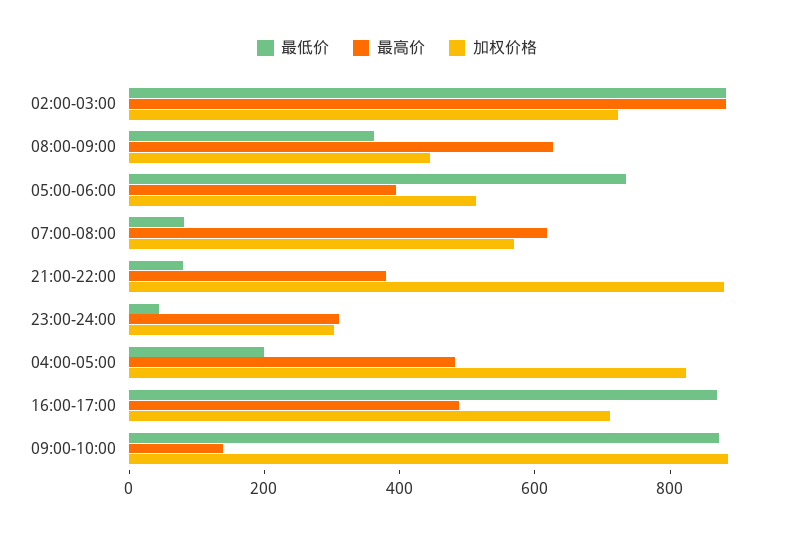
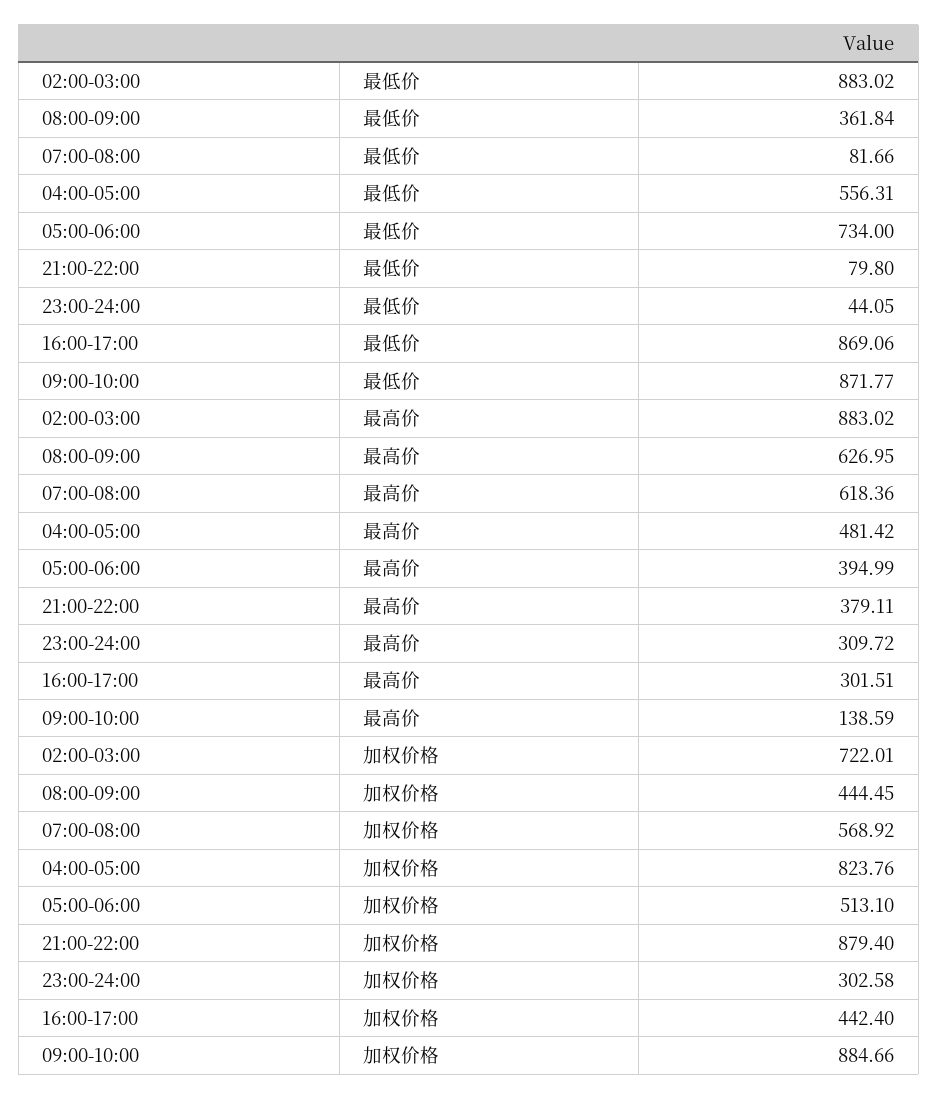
最低价, 04:00-05:00: 200 -> 556.31
最高价, 16:00-17:00: 500 -> 301.51
加权价格, 16:00-17:00: 700 -> 442.4

